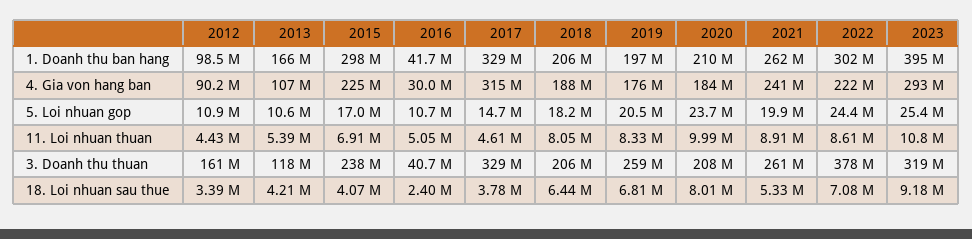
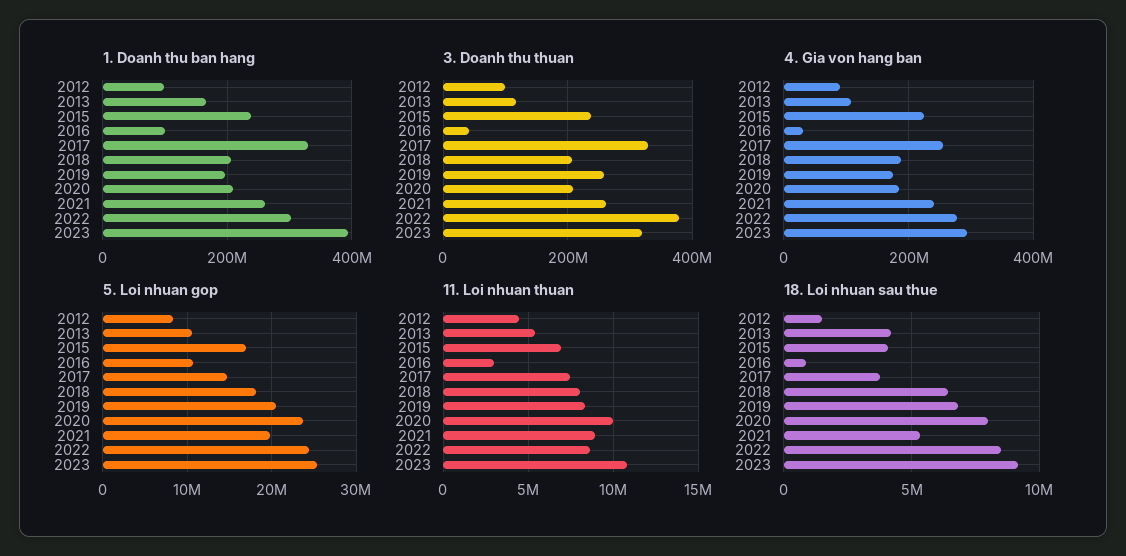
1. Doanh thu ban hang, 2015: 298000000 -> 240000000
1. Doanh thu ban hang, 2016: 41700000 -> 100000000
4. Gia von hang ban, 2017: 315000000 -> 260000000
4. Gia von hang ban, 2022: 222000000 -> 280000000
5. Loi nhuan gop, 2012: 10900000 -> 8000000
11. Loi nhuan thuan, 2016: 5050000 -> 3000000
11. Loi nhuan thuan, 2017: 4610000 -> 7500000
3. Doanh thu thuan, 2012: 161000000 -> 100000000
18. Loi nhuan sau thue, 2012: 3390000 -> 1500000
18. Loi nhuan sau thue, 2016: 2400000 -> 1000000
18. Loi nhuan sau thue, 2022: 7080000 -> 8500000

